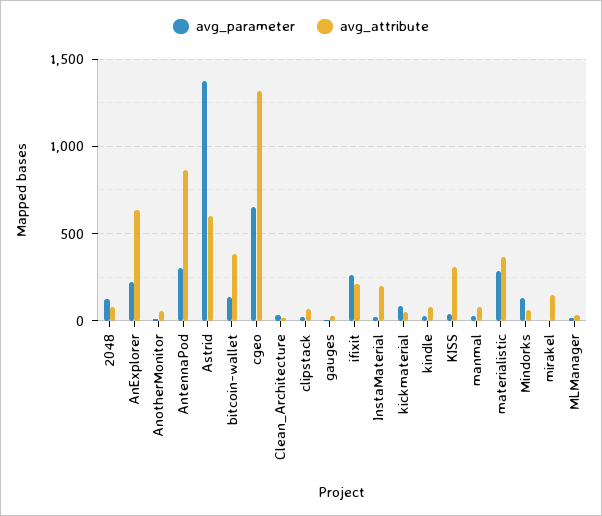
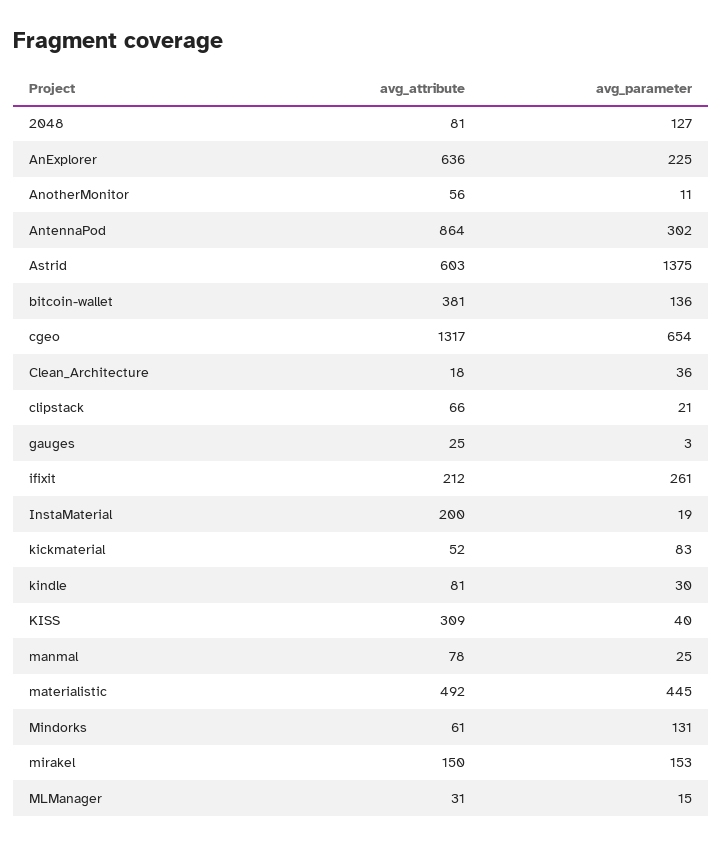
avg_parameter, materialistic: 300 -> 445
avg_attribute, materialistic: 350 -> 492
avg_parameter, mirakel: 0 -> 153

